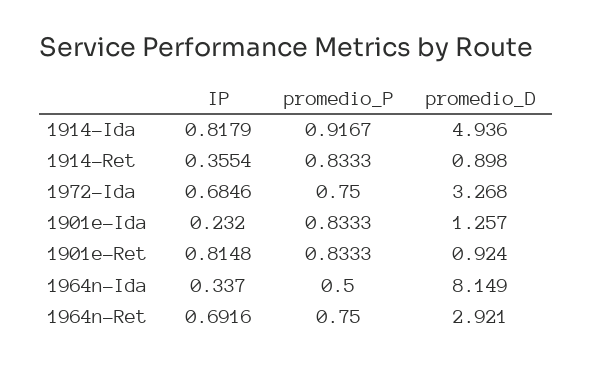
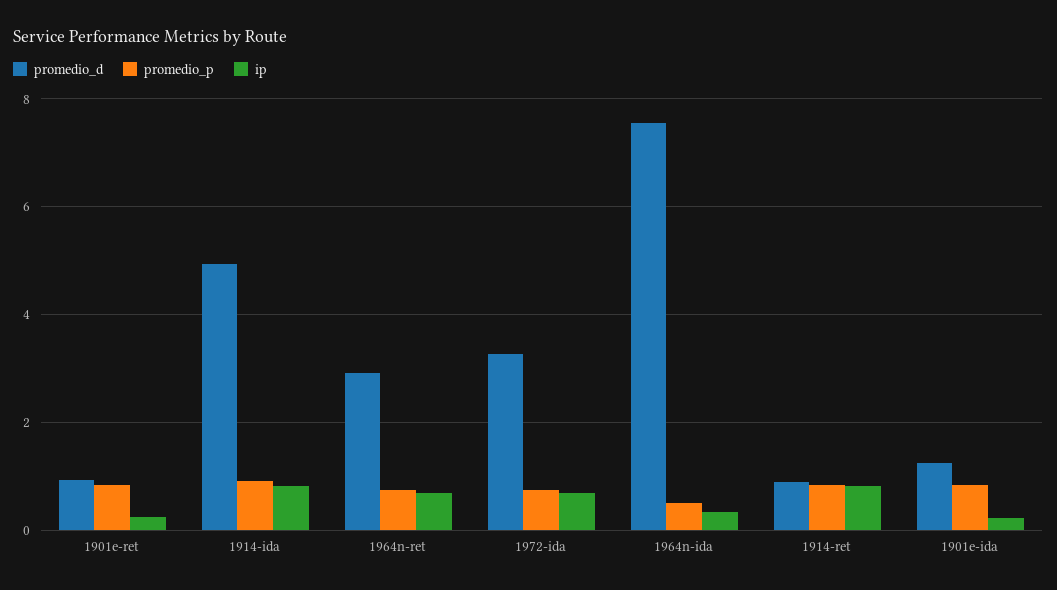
IP, 1914-Ret: 0.3554 -> 0.8
IP, 1901e-Ret: 0.8148 -> 0.2
promedio_D, 1964n-Ida: 8.149 -> 7.6

